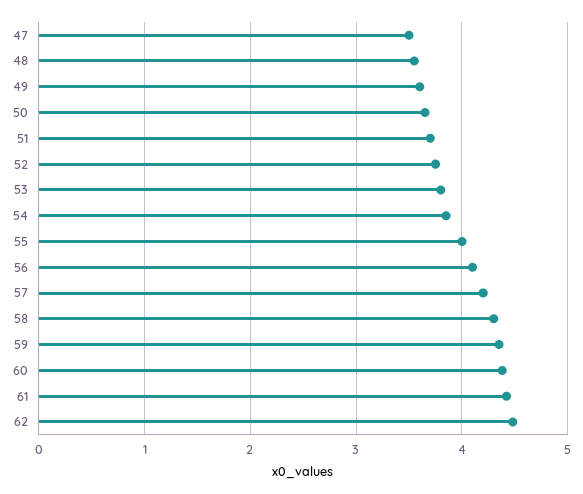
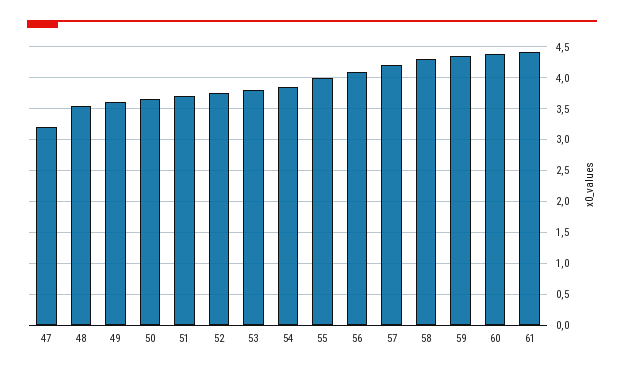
47: 3.5 -> 3.2
62: 4.5 -> none

